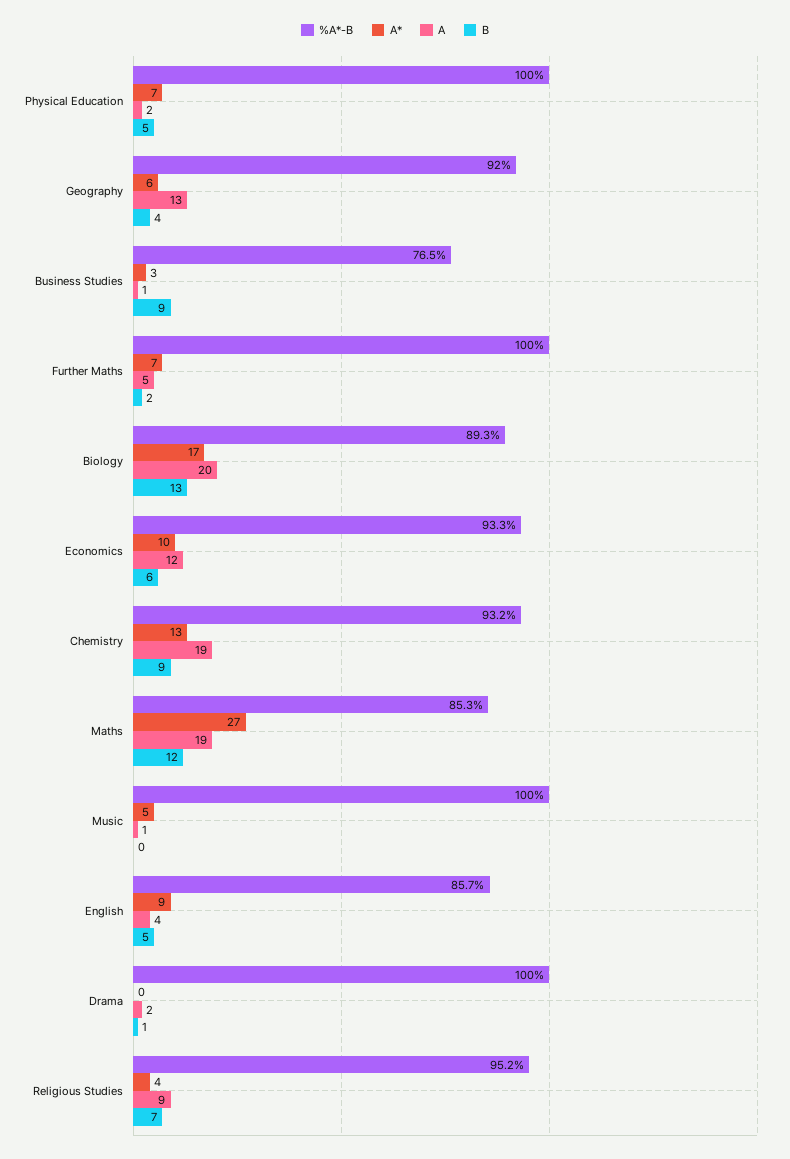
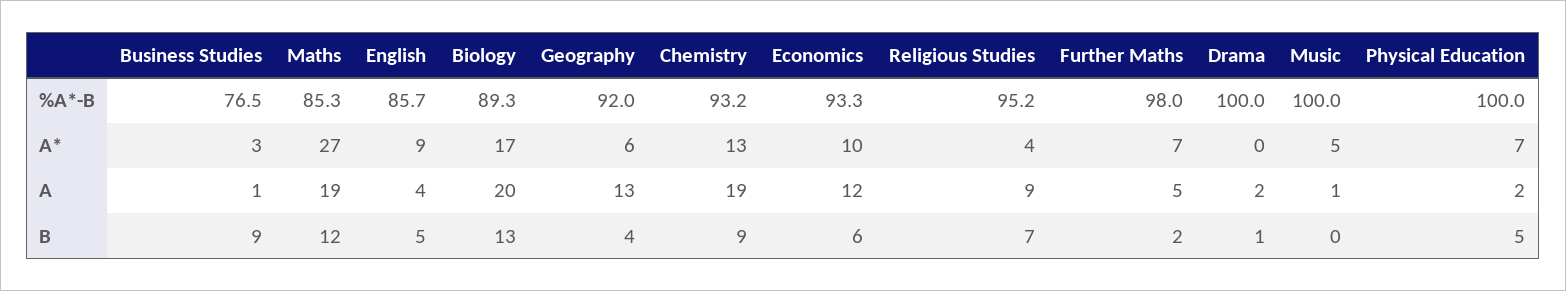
%A*-B, Further Maths: 100 -> 98

